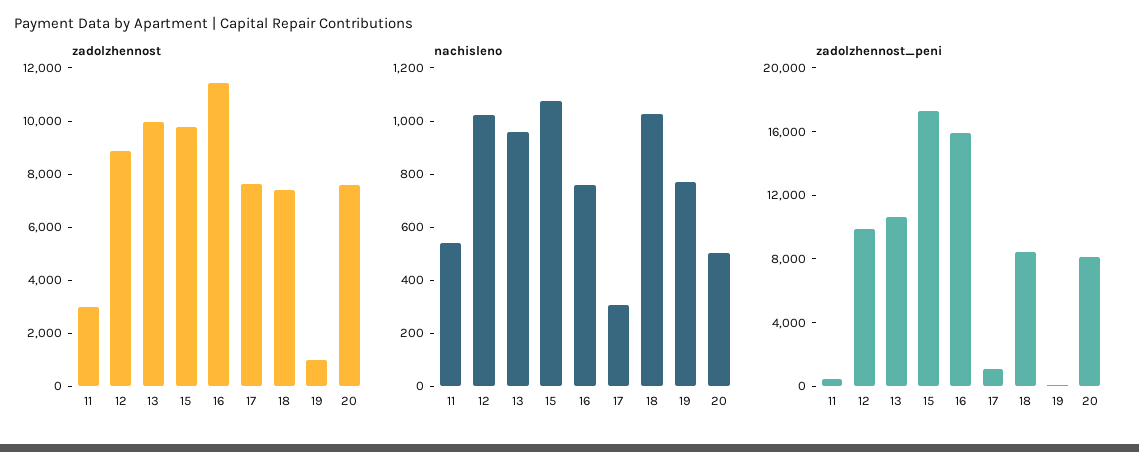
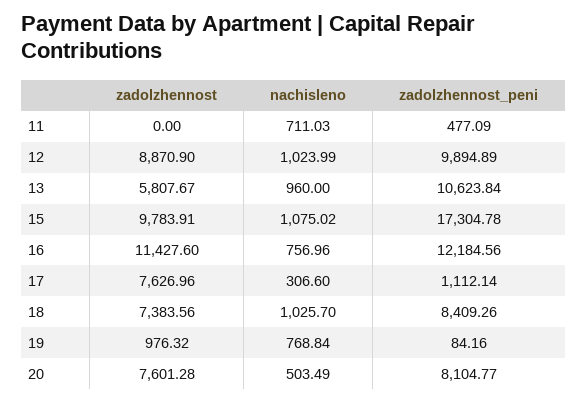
zadolzhennost, 11: 3000 -> 0
zadolzhennost, 13: 10000 -> 5807.67
nachisleno, 11: 550 -> 711.03
zadolzhennost_peni, 16: 16000 -> 12184.56

